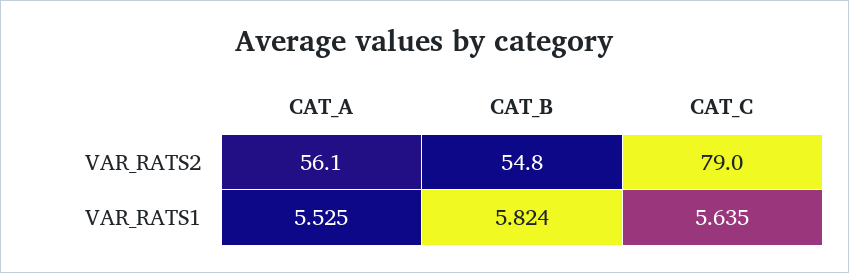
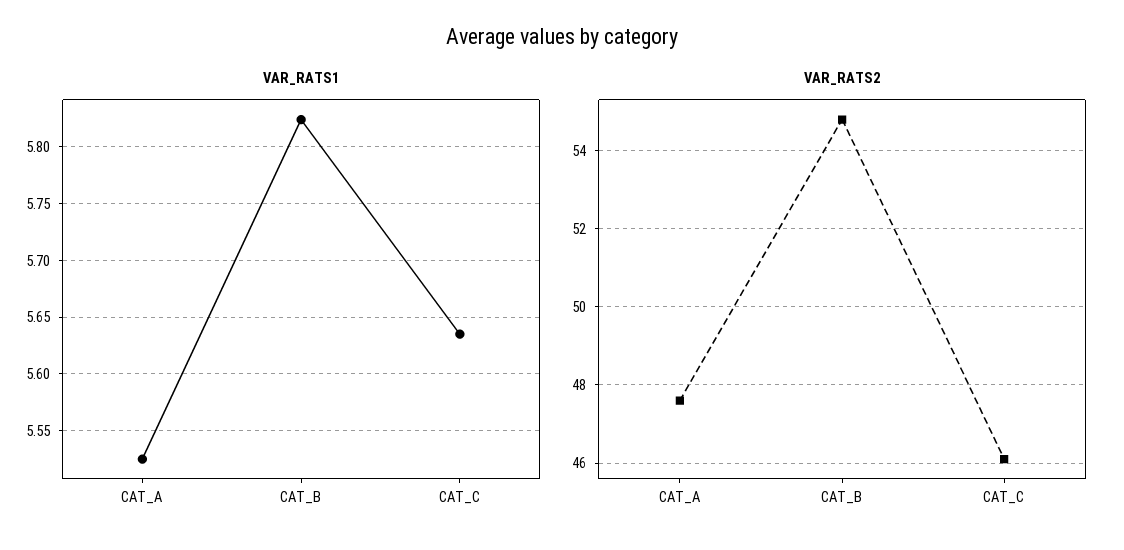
VAR_RATS2, CAT_A: 56.1 -> 47.5
VAR_RATS2, CAT_C: 79 -> 46

